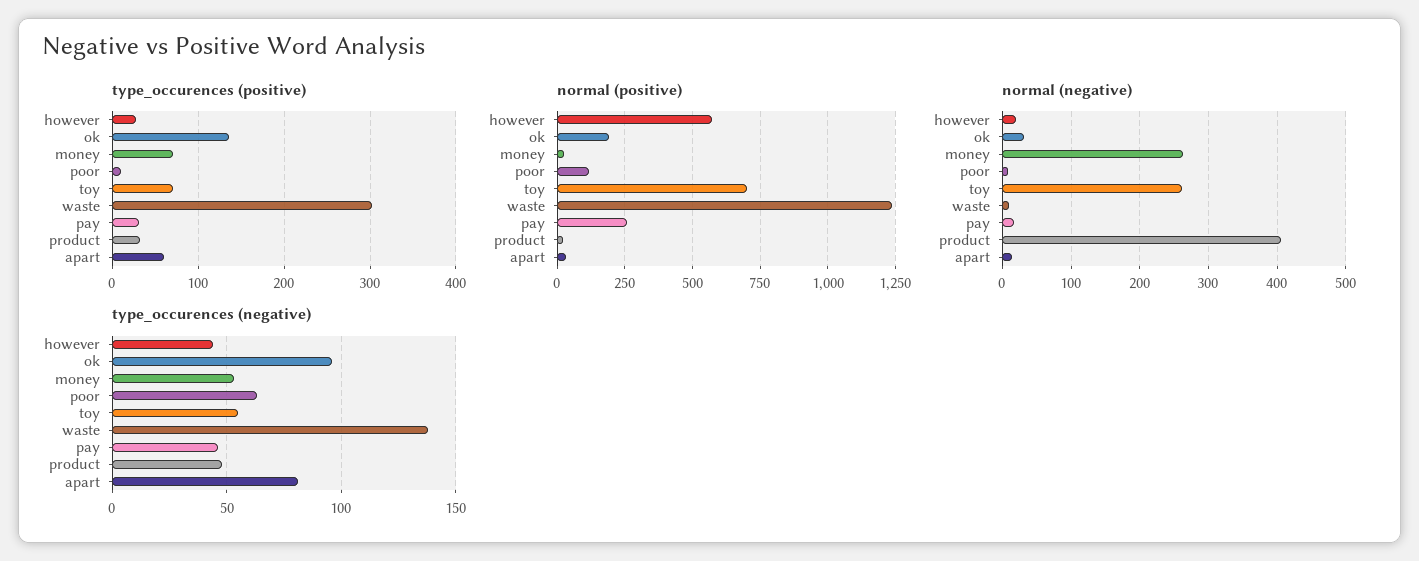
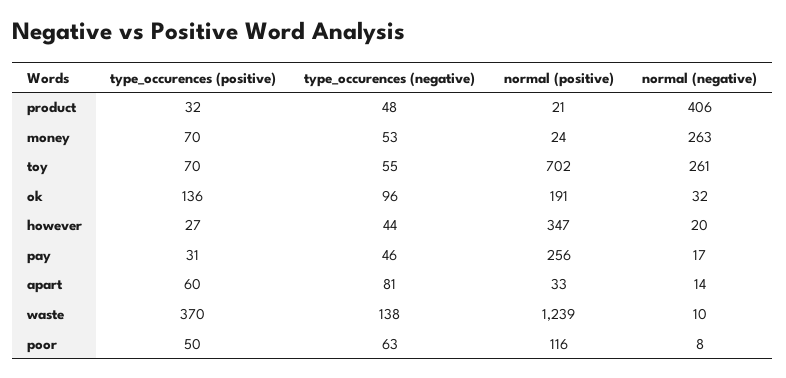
type_occurences (positive), poor: 10 -> 50
type_occurences (positive), waste: 300 -> 370
normal (positive), however: 575 -> 347

